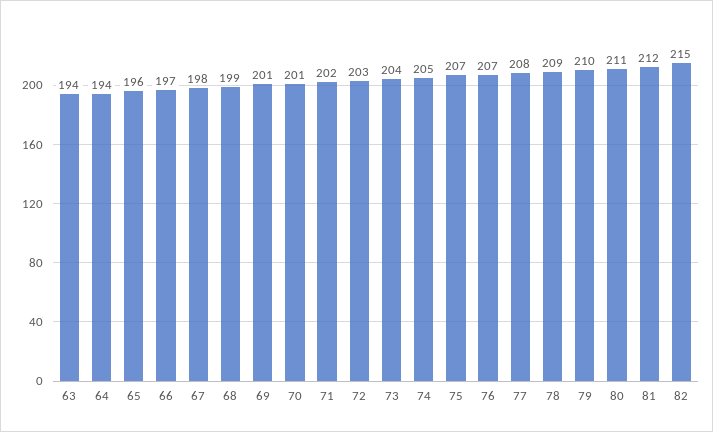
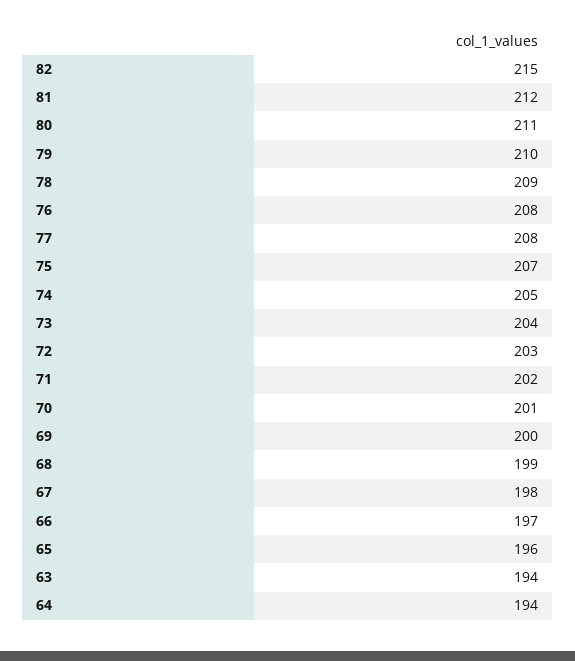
69: 201 -> 200
76: 207 -> 208

